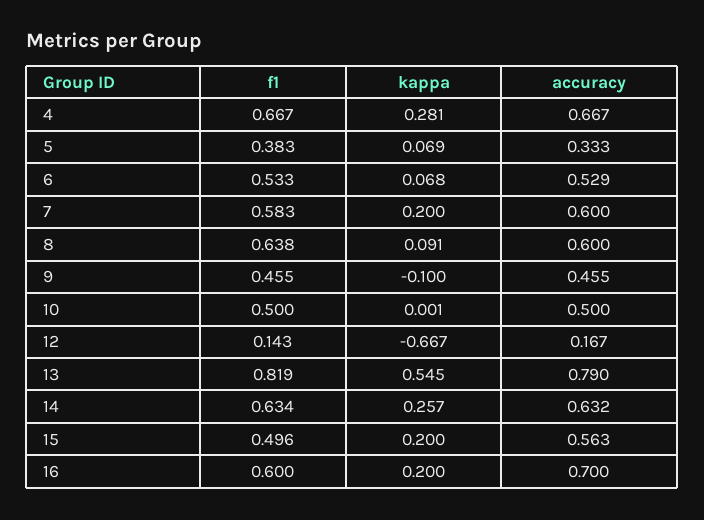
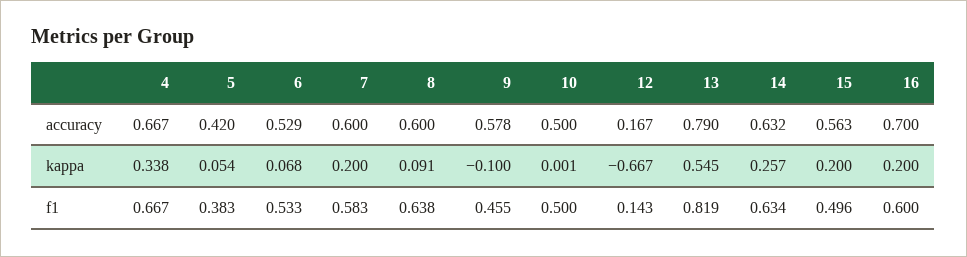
kappa, 4: 0.281 -> 0.338
kappa, 5: 0.069 -> 0.054
accuracy, 5: 0.333 -> 0.42
accuracy, 9: 0.455 -> 0.578

